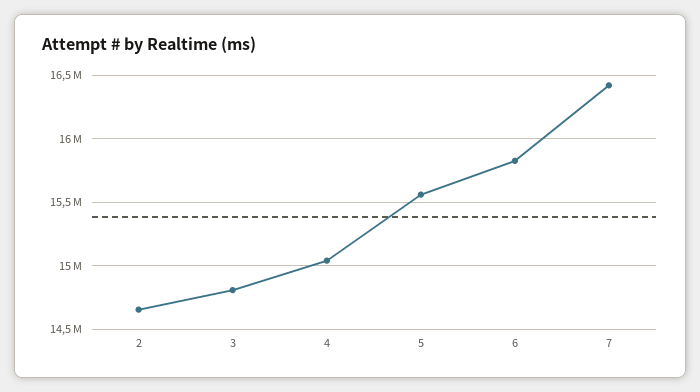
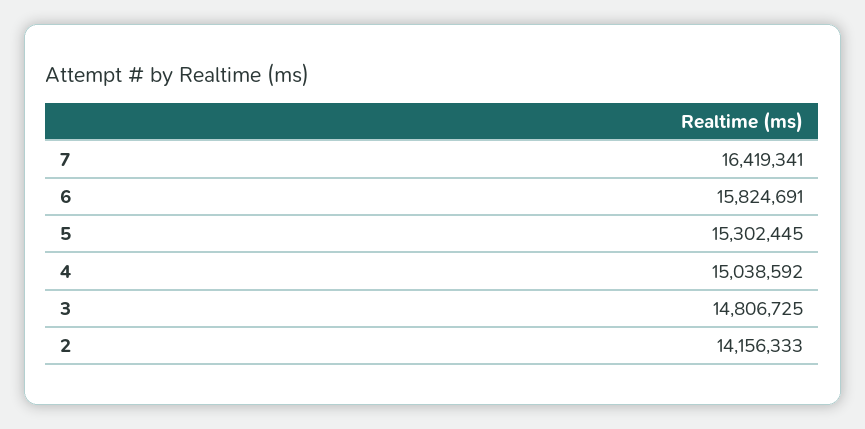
2: 14650000 -> 14156333
5: 15550000 -> 15302445

